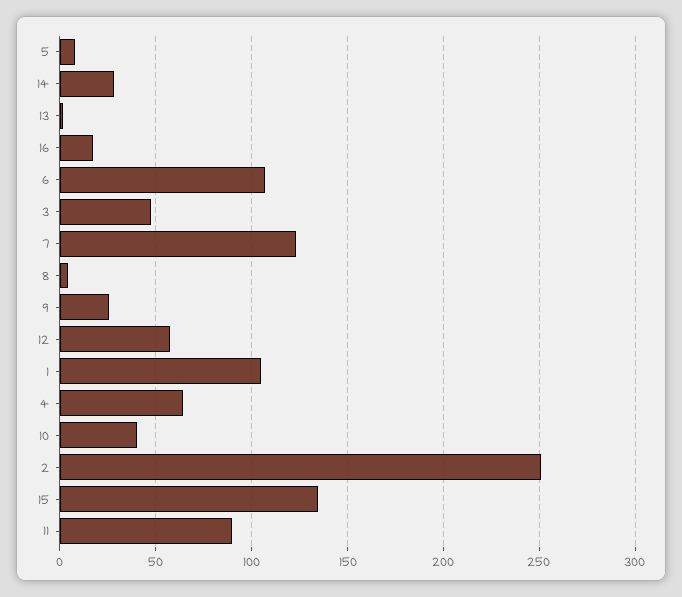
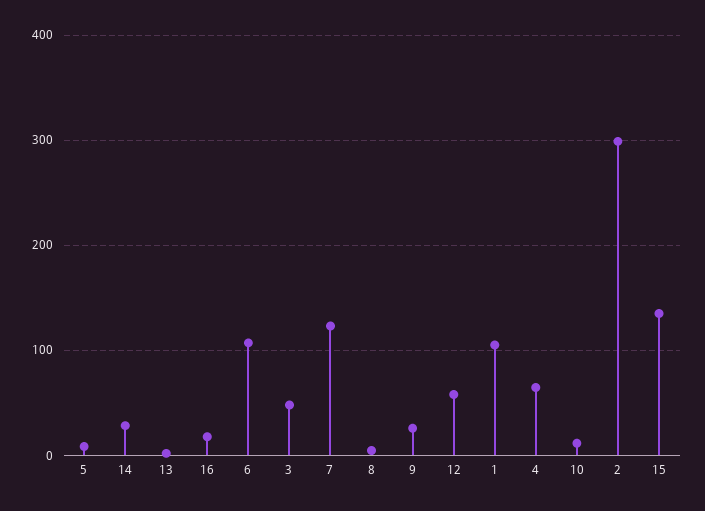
10: 40 -> 10
2: 250 -> 300
11: 90 -> none

